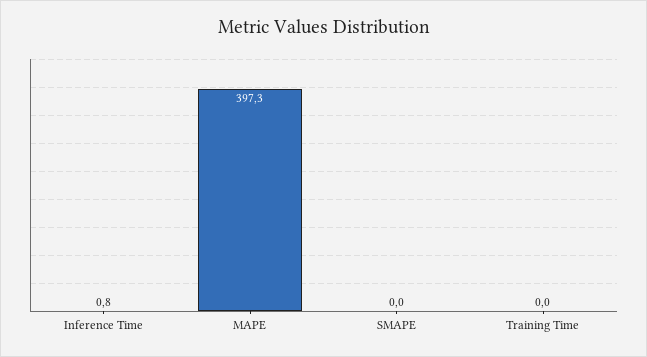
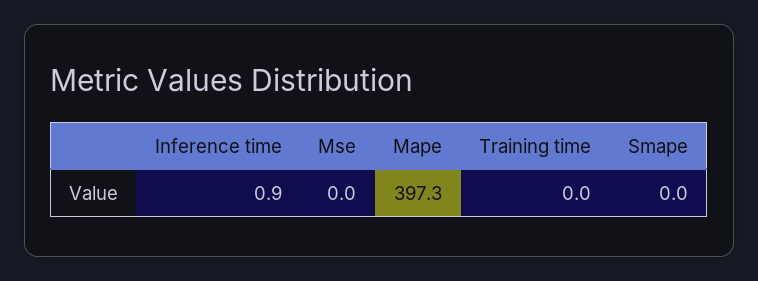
Inference Time: 0.8 -> 0.9
Mse: none -> 0

